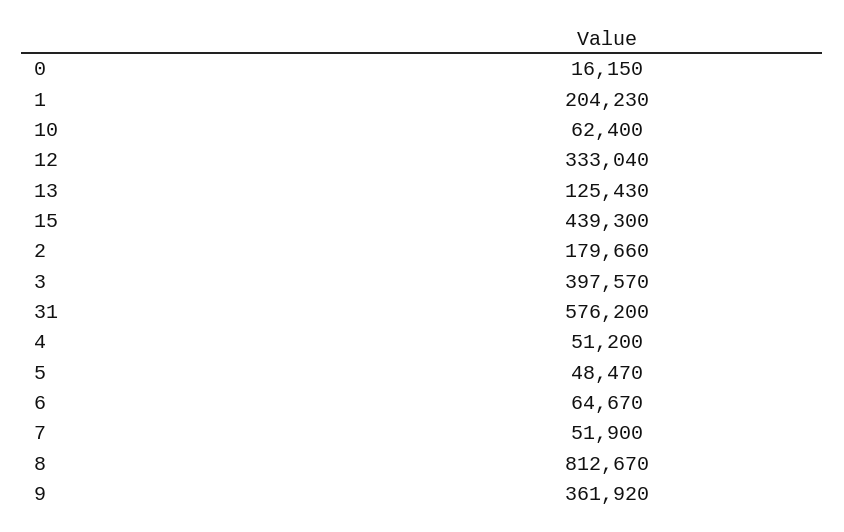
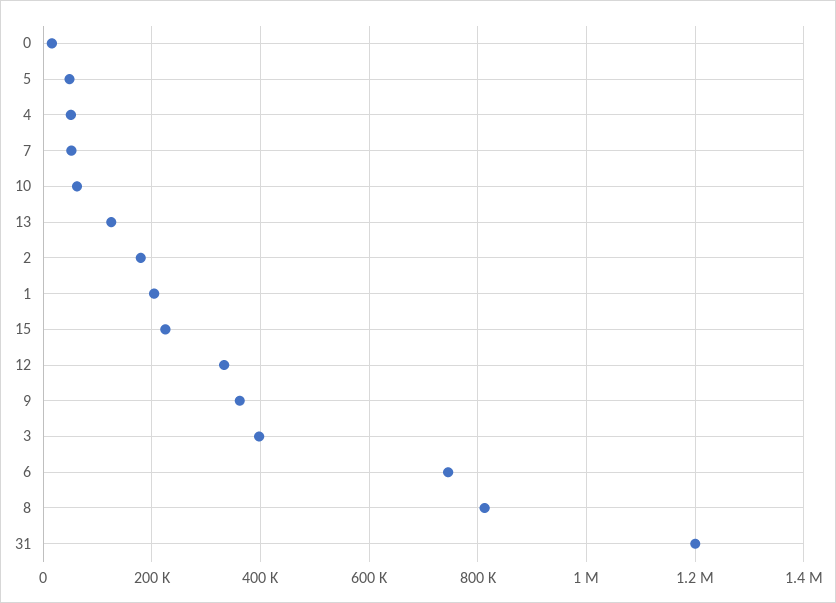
15: 439300 -> 220000
31: 576200 -> 1200000
6: 64670 -> 740000

